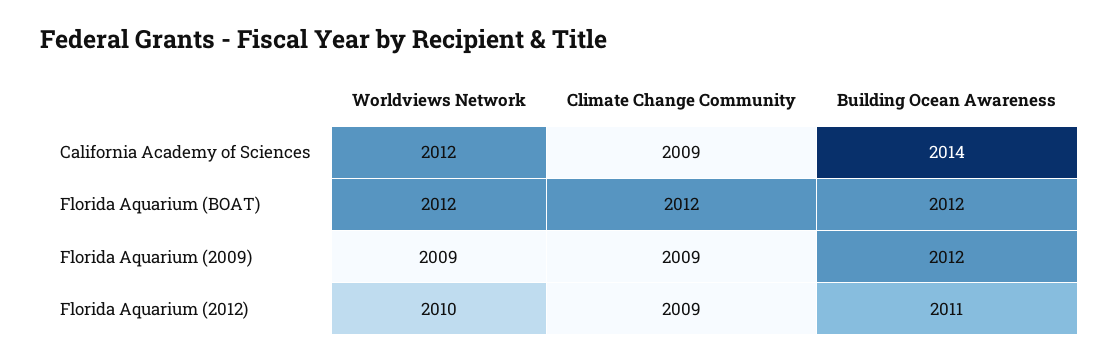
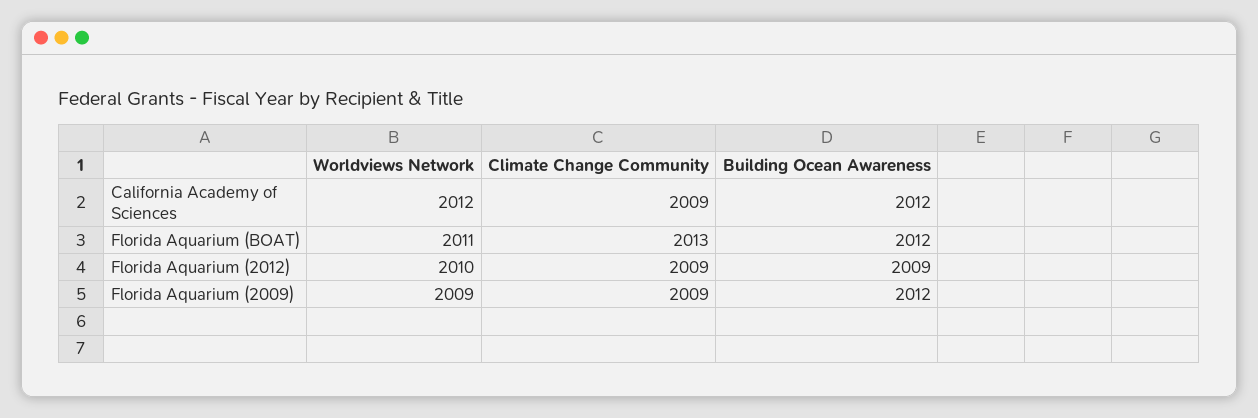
Building Ocean Awareness, California Academy of Sciences: 2014 -> 2012
Worldviews Network, Florida Aquarium (BOAT): 2012 -> 2011
Climate Change Community, Florida Aquarium (BOAT): 2012 -> 2013
Building Ocean Awareness, Florida Aquarium (2012): 2011 -> 2009

